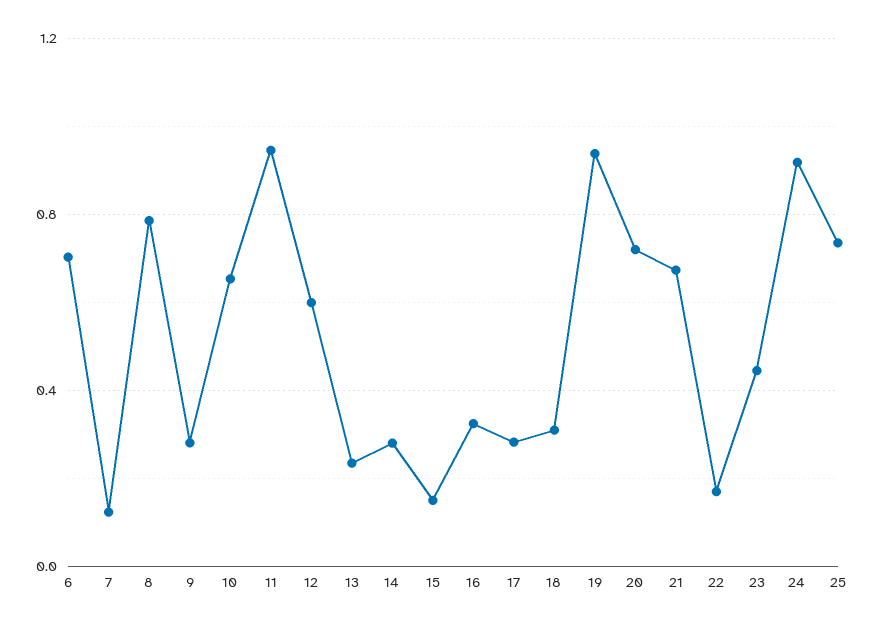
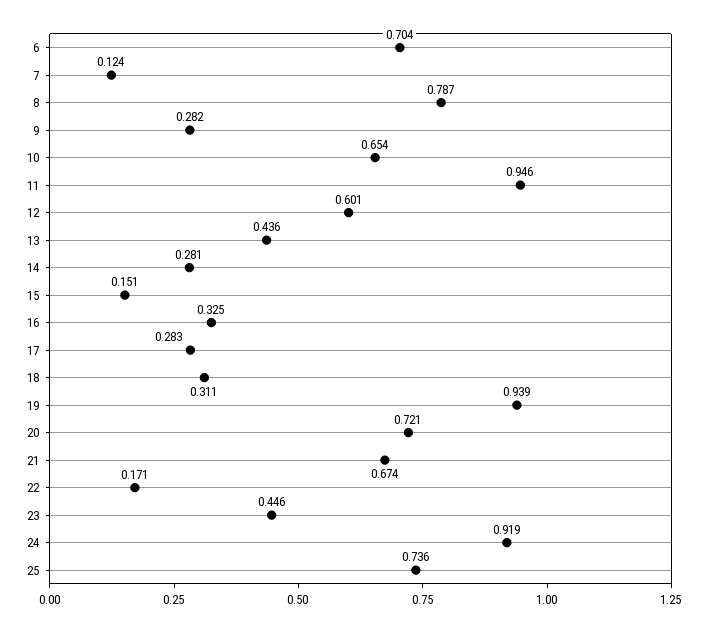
13: 0.25 -> 0.436

